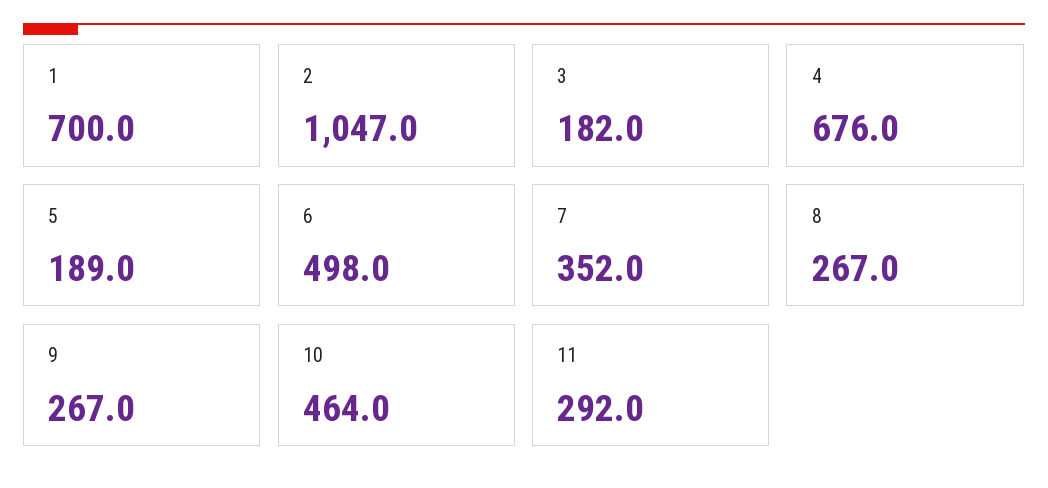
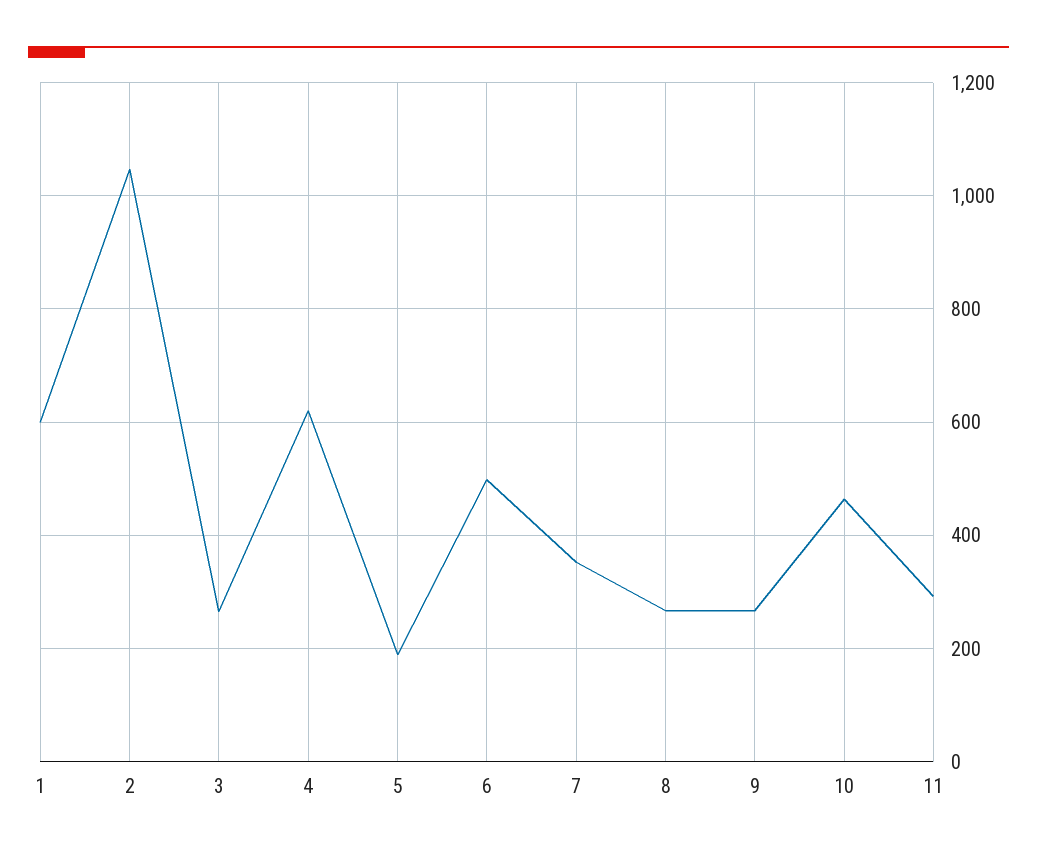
1: 700 -> 600
3: 182 -> 260
4: 676 -> 620

